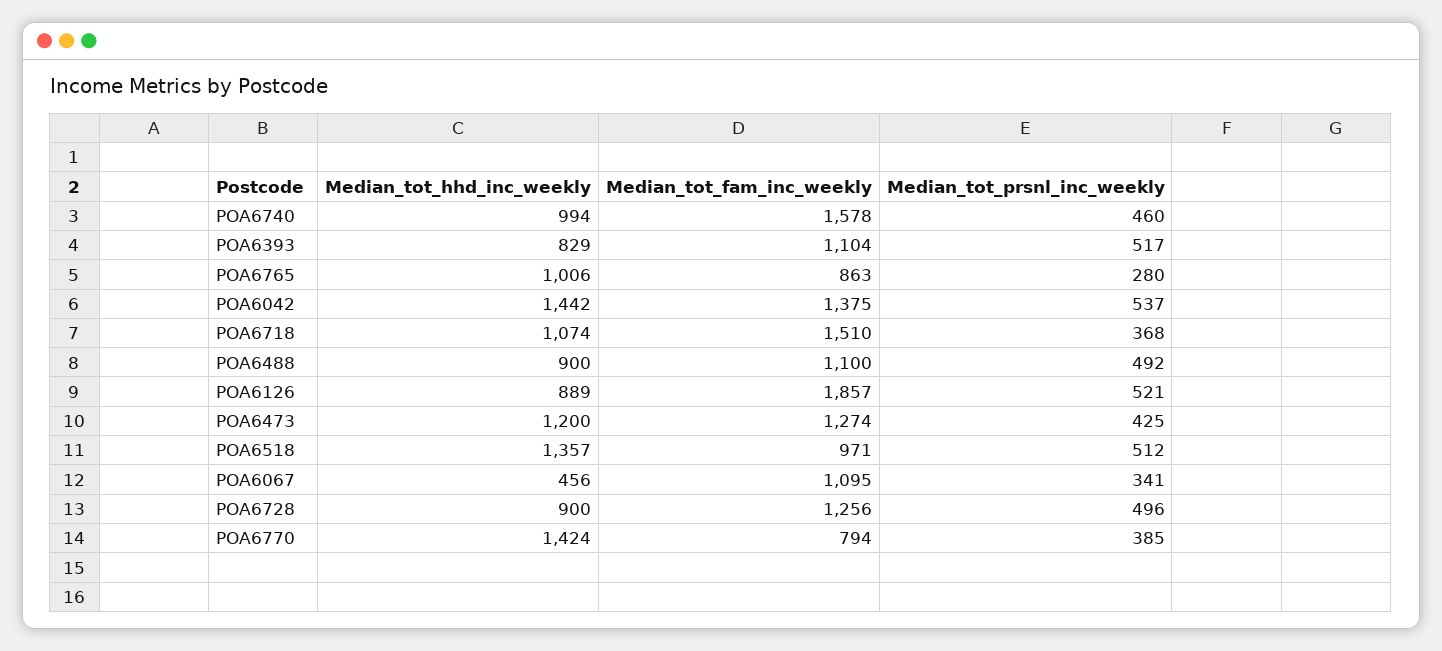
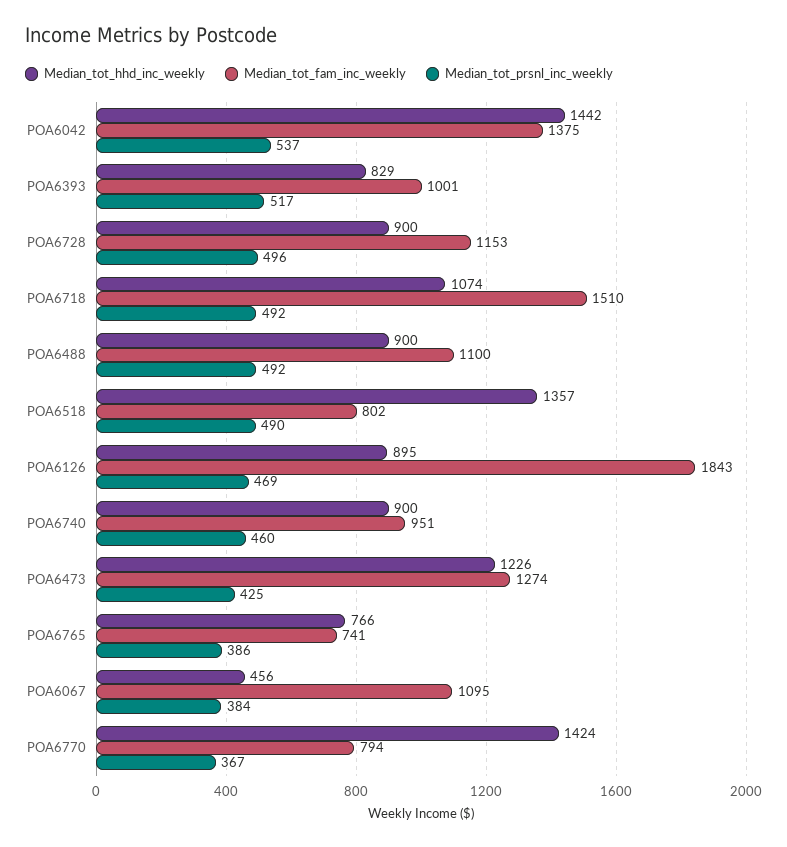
Median_tot_hhd_inc_weekly, POA6740: 994 -> 900
Median_tot_fam_inc_weekly, POA6740: 1578 -> 951
Median_tot_fam_inc_weekly, POA6393: 1104 -> 1001
Median_tot_hhd_inc_weekly, POA6765: 1006 -> 766
Median_tot_fam_inc_weekly, POA6765: 863 -> 741
Median_tot_prsnl_inc_weekly, POA6765: 280 -> 386
Median_tot_prsnl_inc_weekly, POA6718: 368 -> 492
Median_tot_hhd_inc_weekly, POA6126: 889 -> 895
Median_tot_fam_inc_weekly, POA6126: 1857 -> 1843
Median_tot_prsnl_inc_weekly, POA6126: 521 -> 469
Median_tot_hhd_inc_weekly, POA6473: 1200 -> 1226
Median_tot_fam_inc_weekly, POA6518: 971 -> 802
Median_tot_prsnl_inc_weekly, POA6518: 512 -> 490
Median_tot_prsnl_inc_weekly, POA6067: 341 -> 384
Median_tot_fam_inc_weekly, POA6728: 1256 -> 1153
Median_tot_prsnl_inc_weekly, POA6770: 385 -> 367

